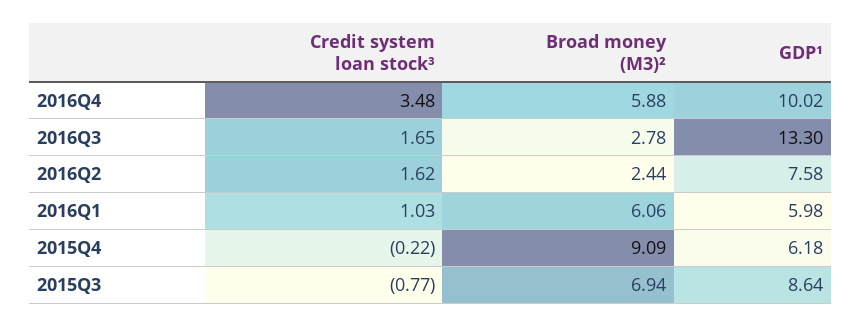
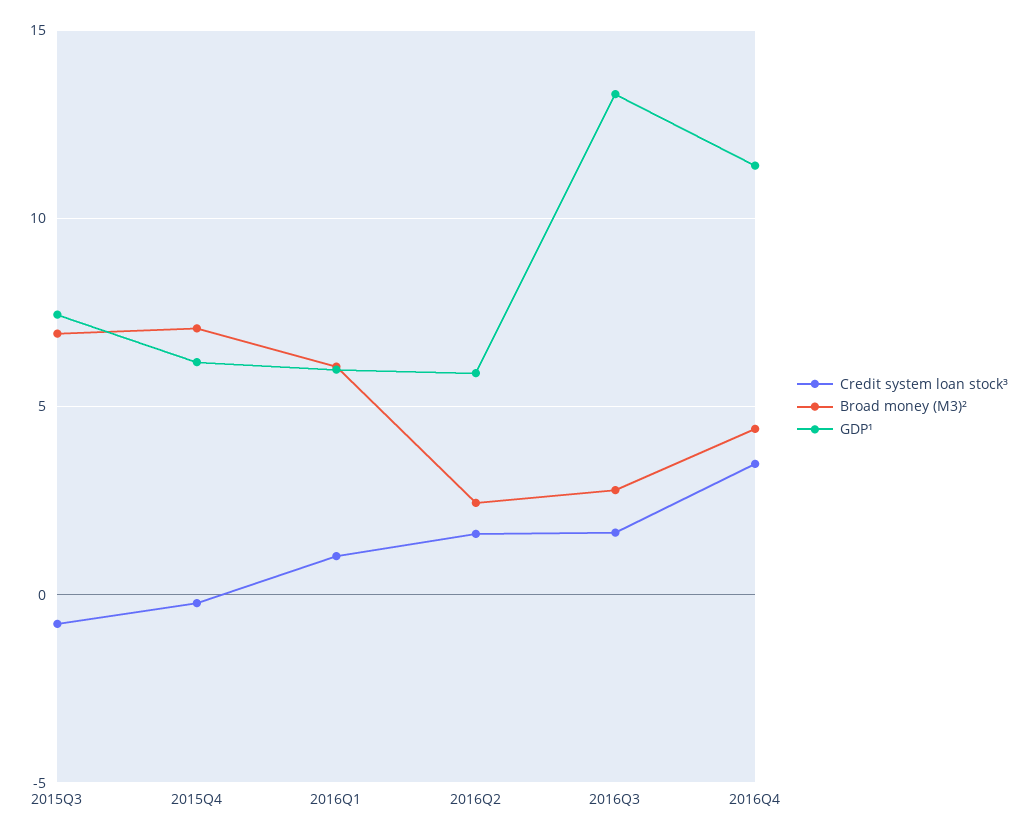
Broad money (M3)², 2016Q4: 5.88 -> 4.5
GDP¹, 2016Q4: 10.02 -> 11.5
GDP¹, 2016Q2: 7.58 -> 6
Broad money (M3)², 2015Q4: 9.09 -> 7
GDP¹, 2015Q3: 8.64 -> 7.5

